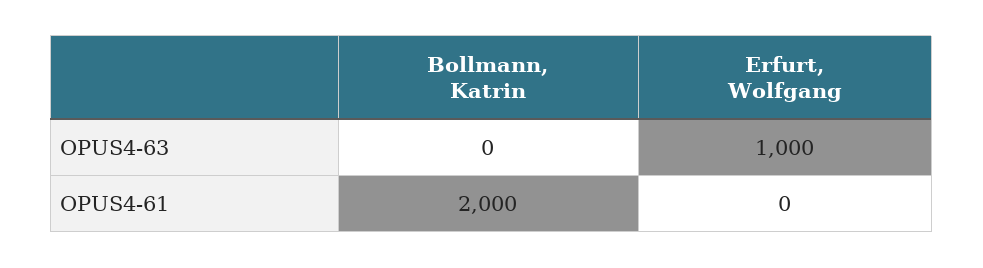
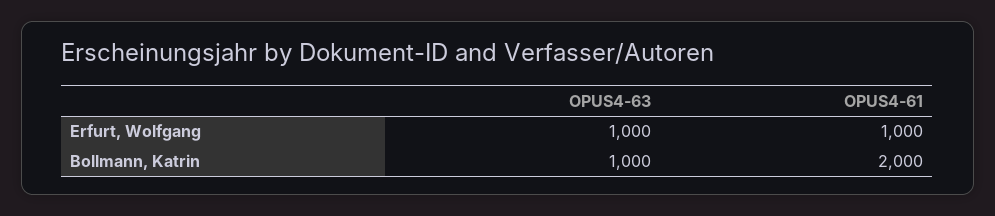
Bollmann, Katrin, OPUS4-63: 0 -> 1000
Erfurt, Wolfgang, OPUS4-61: 0 -> 1000

